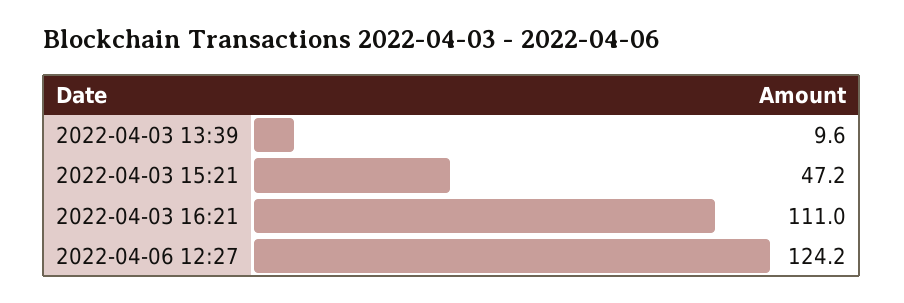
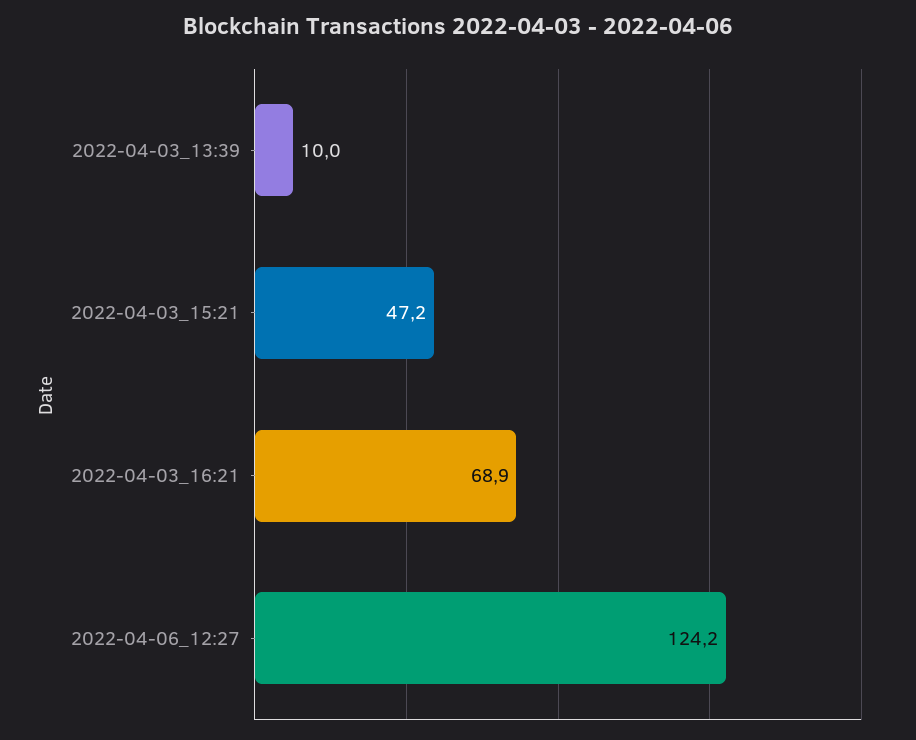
2022-04-03 13:39: 9.6 -> 10
2022-04-03 16:21: 111 -> 68.9

